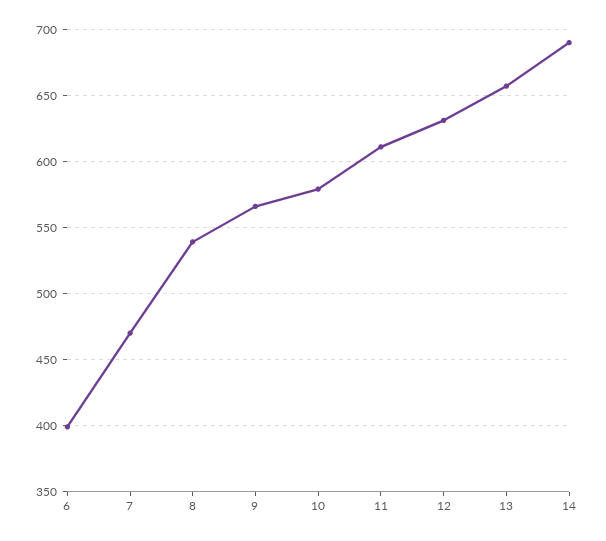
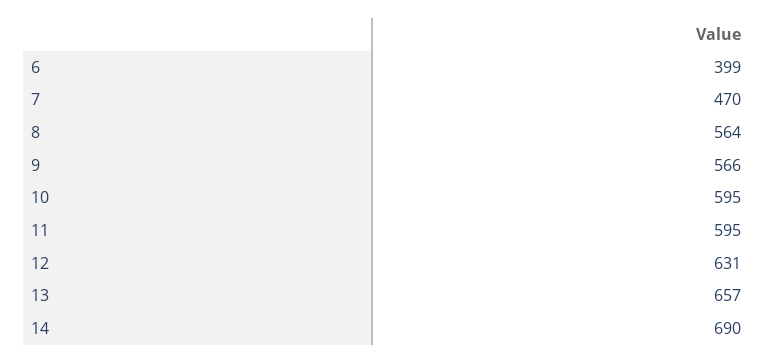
8: 540 -> 564
10: 580 -> 595
11: 610 -> 595

